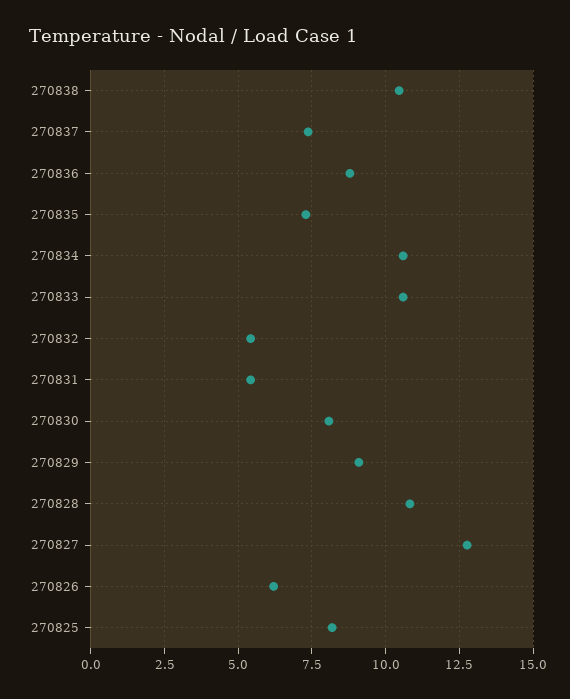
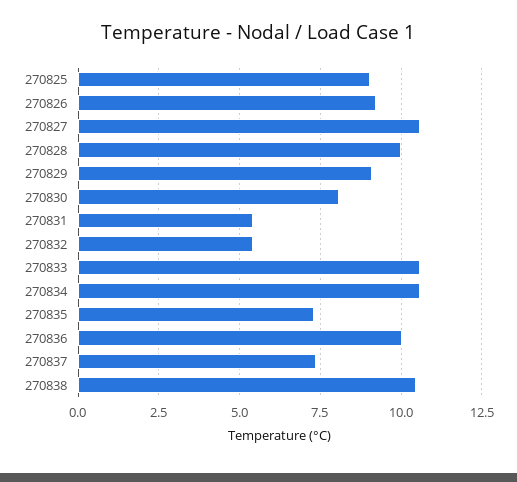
270836: 8.75 -> 10
270828: 10.75 -> 10
270827: 12.75 -> 10.5
270826: 6.25 -> 9.25
270825: 8.25 -> 9

